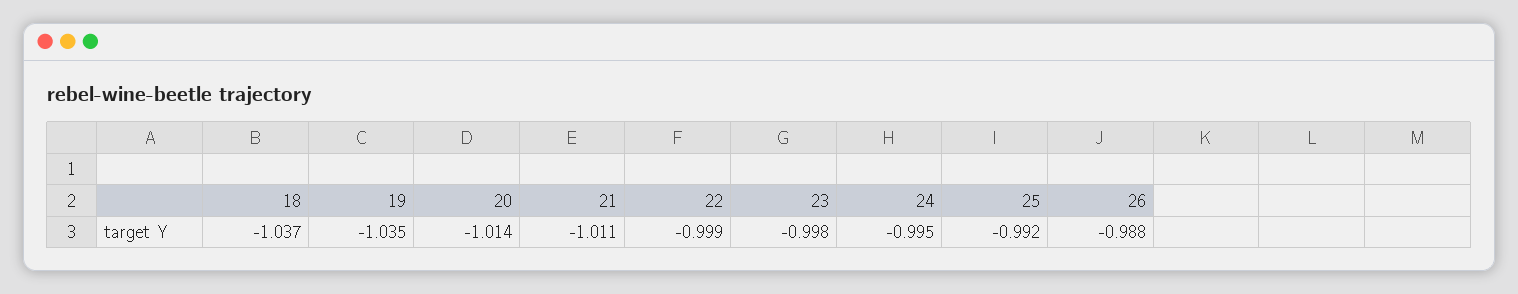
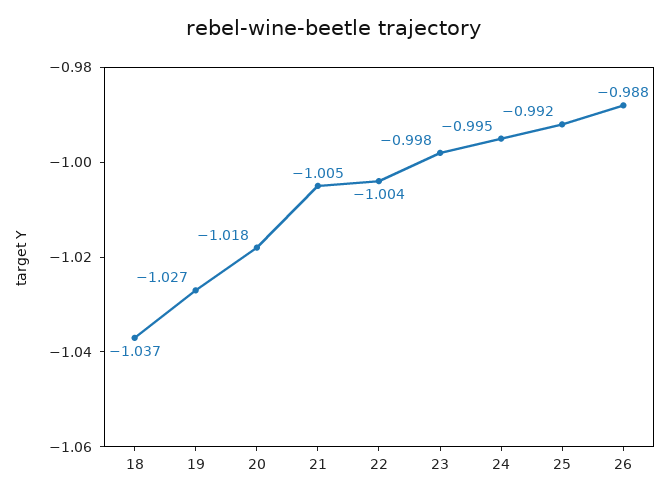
19: -1.035 -> -1.027
20: -1.014 -> -1.018
21: -1.011 -> -1.005
22: -0.999 -> -1.004

